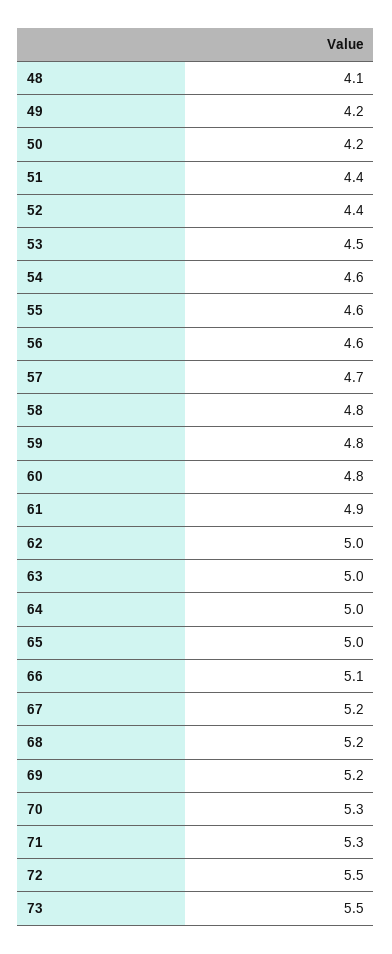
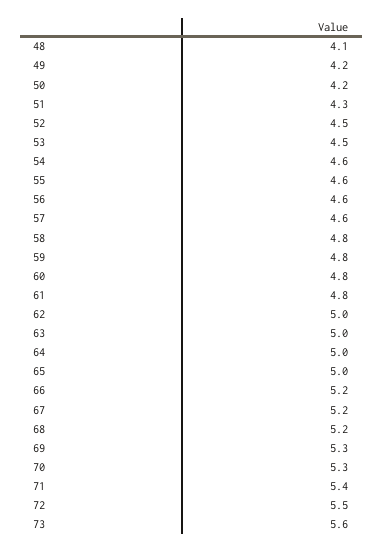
51: 4.4 -> 4.3
52: 4.4 -> 4.5
57: 4.7 -> 4.6
61: 4.9 -> 4.8
66: 5.1 -> 5.2
69: 5.2 -> 5.3
71: 5.3 -> 5.4
73: 5.5 -> 5.6

